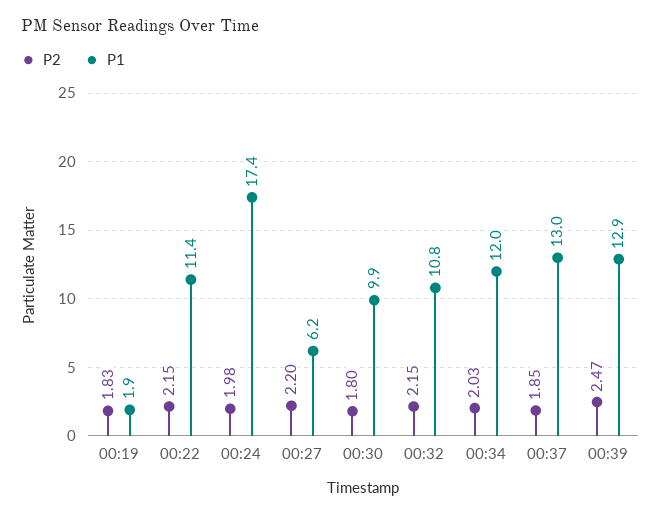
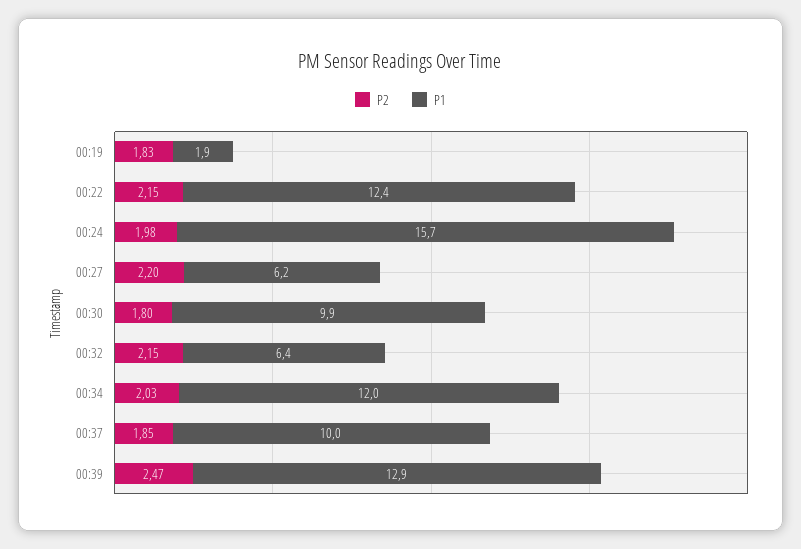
P1, 00:22: 11.4 -> 12.4
P1, 00:24: 17.4 -> 15.7
P1, 00:32: 10.8 -> 6.4
P1, 00:37: 13 -> 10

